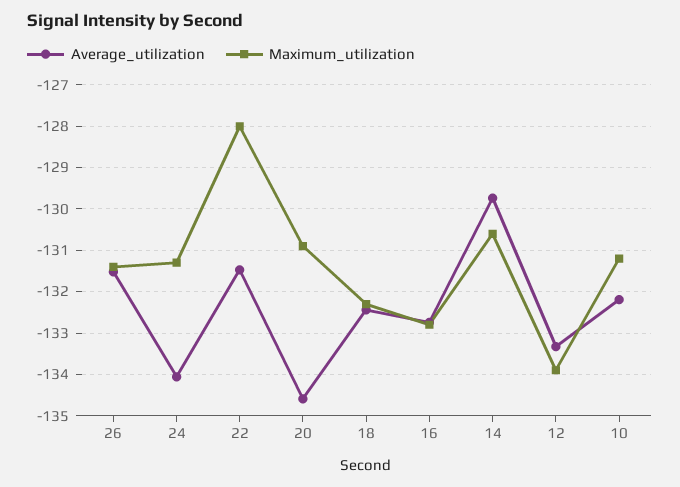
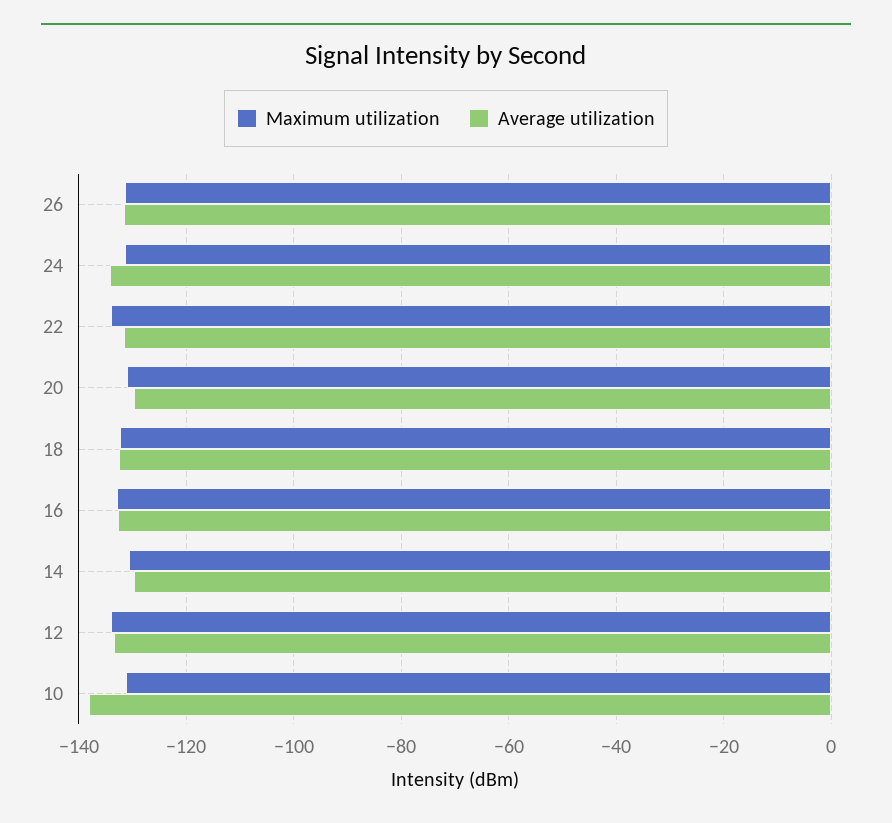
Maximum_utilization, 22: -128 -> -134
Average_utilization, 20: -134.6 -> -130
Average_utilization, 10: -132.2 -> -138

